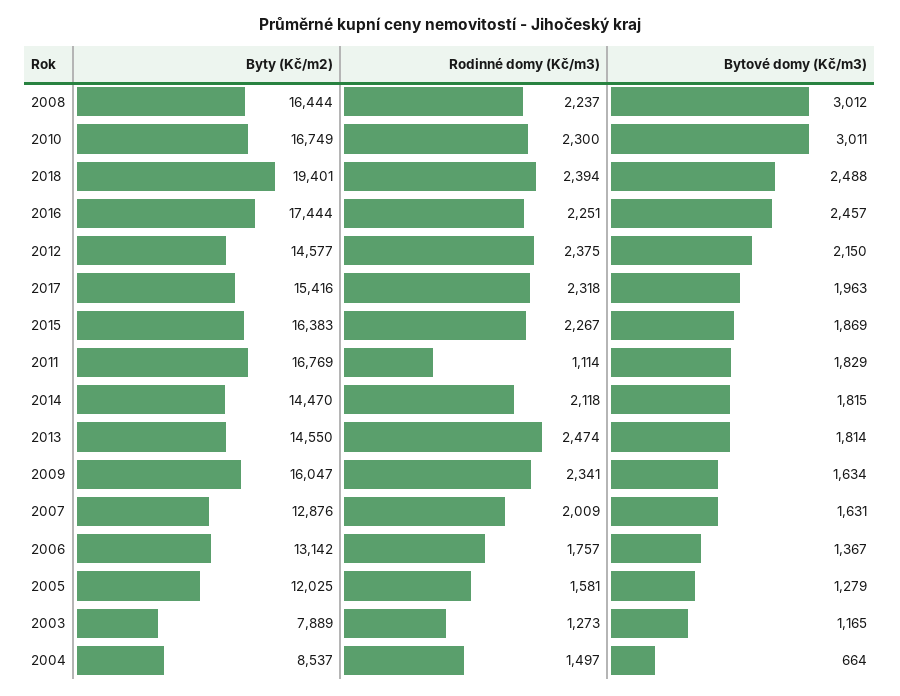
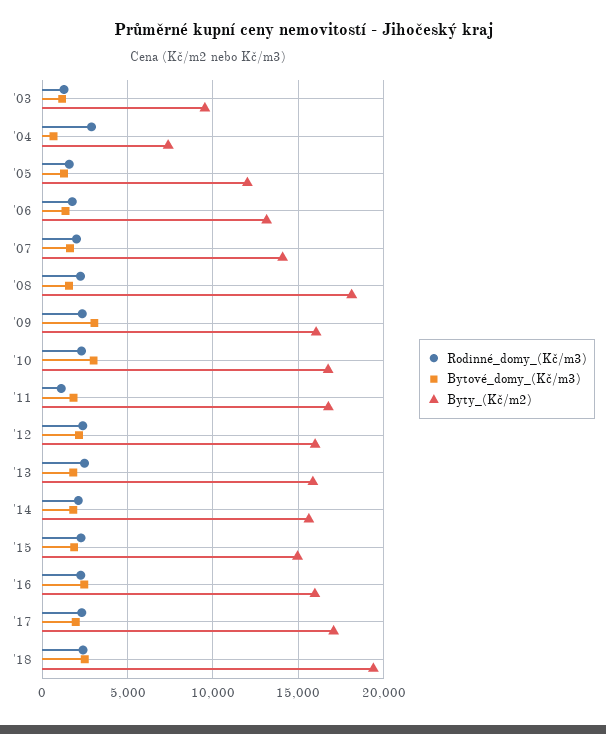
Byty (Kč/m2), 2008: 16444 -> 18000
Bytové domy (Kč/m3), 2008: 3012 -> 1500
Byty (Kč/m2), 2016: 17444 -> 16000
Byty (Kč/m2), 2012: 14577 -> 16000
Byty (Kč/m2), 2017: 15416 -> 17000
Byty (Kč/m2), 2015: 16383 -> 15000
Byty (Kč/m2), 2014: 14470 -> 15500
Byty (Kč/m2), 2013: 14550 -> 16000
Bytové domy (Kč/m3), 2009: 1634 -> 3000
Byty (Kč/m2), 2007: 12876 -> 14000
Byty (Kč/m2), 2003: 7889 -> 9500
Byty (Kč/m2), 2004: 8537 -> 7500
Rodinné domy (Kč/m3), 2004: 1497 -> 3000

